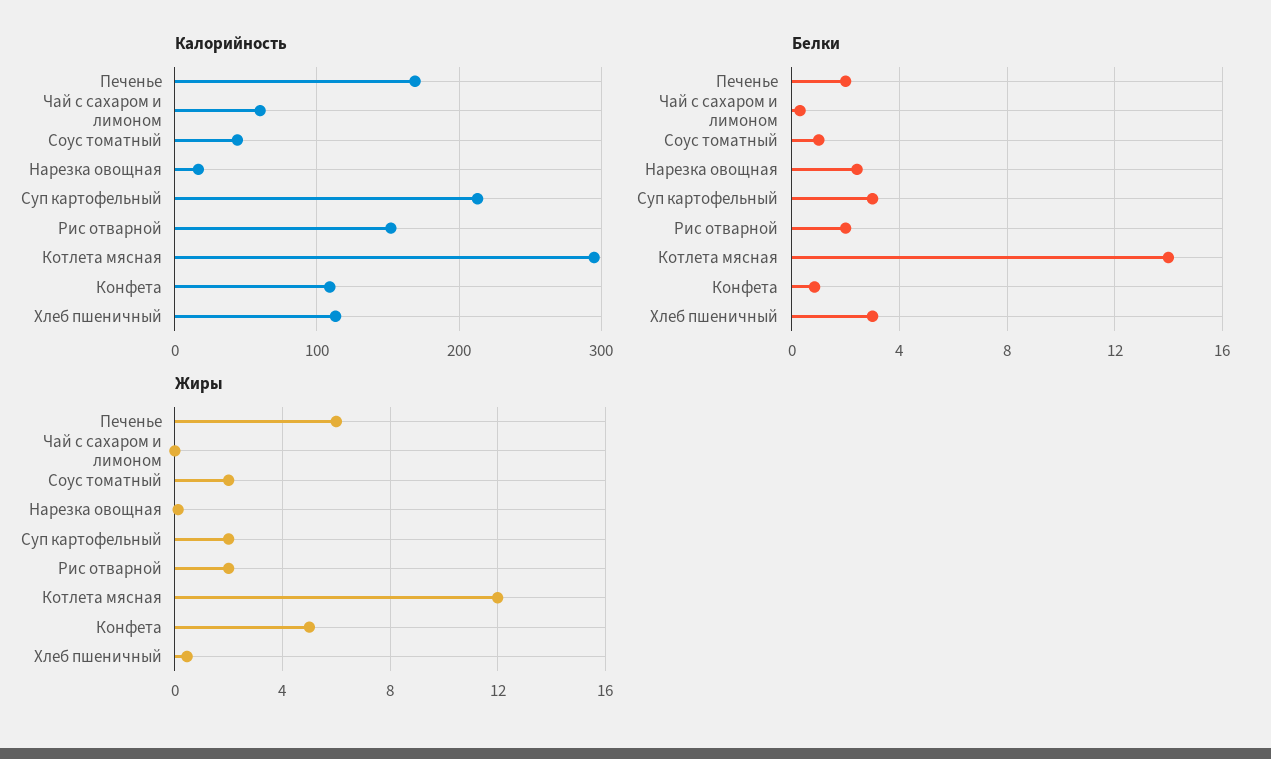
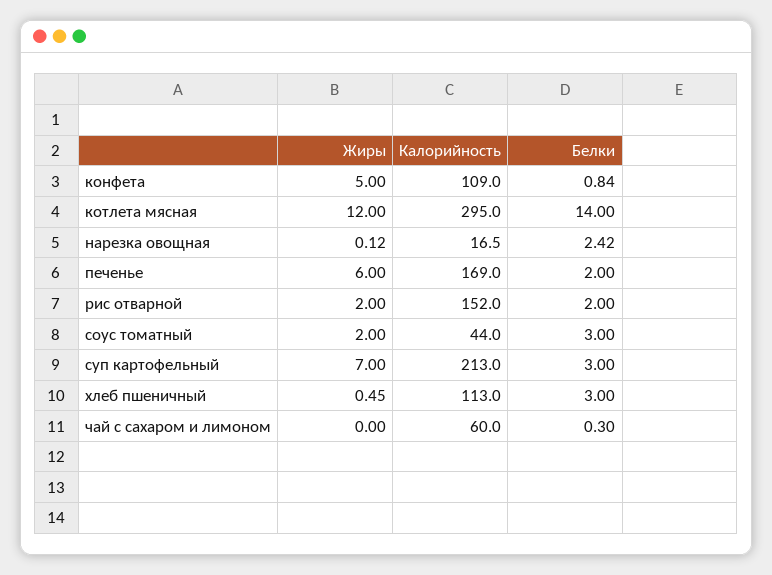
Белки, Соус томатный: 1 -> 3
Жиры, Суп картофельный: 2 -> 7

